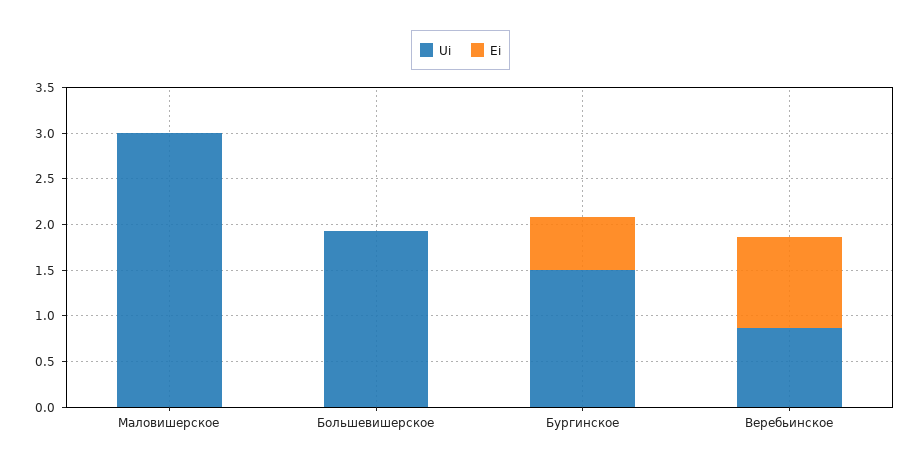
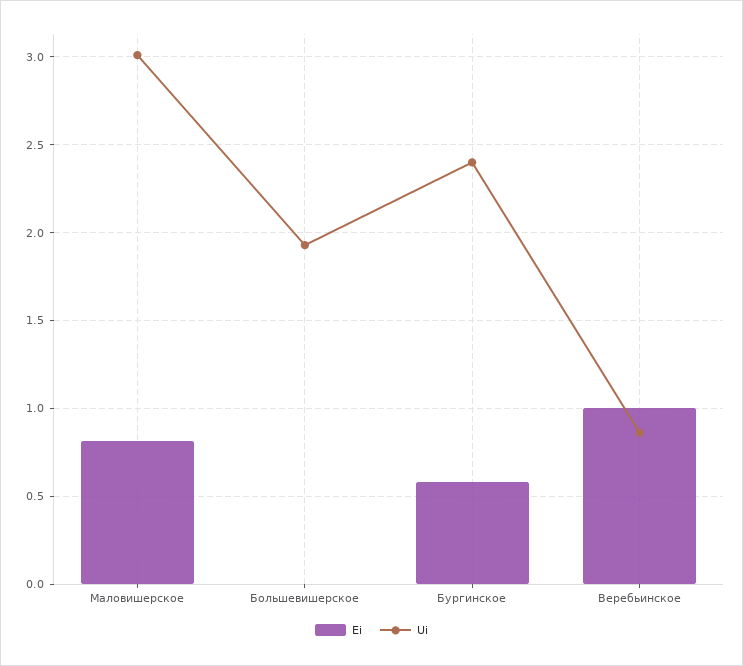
Ei, Маловишерское: 0 -> 0.8
Ui, Бургинское: 1.5 -> 2.4

